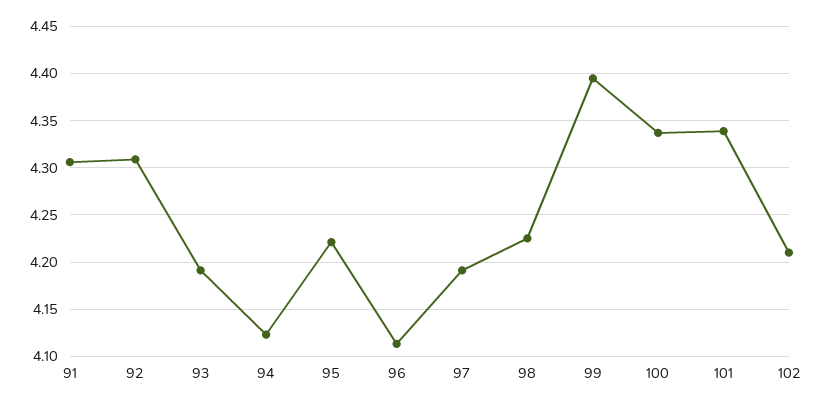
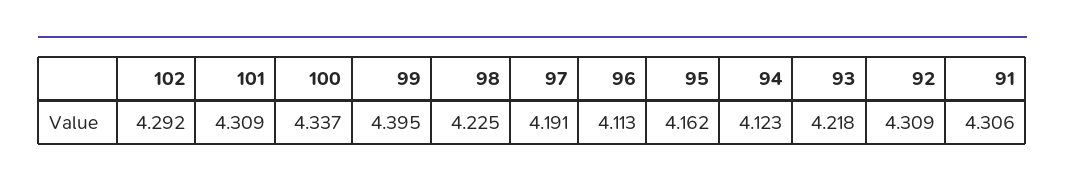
93: 4.19 -> 4.218
95: 4.22 -> 4.162
101: 4.34 -> 4.309
102: 4.21 -> 4.292

